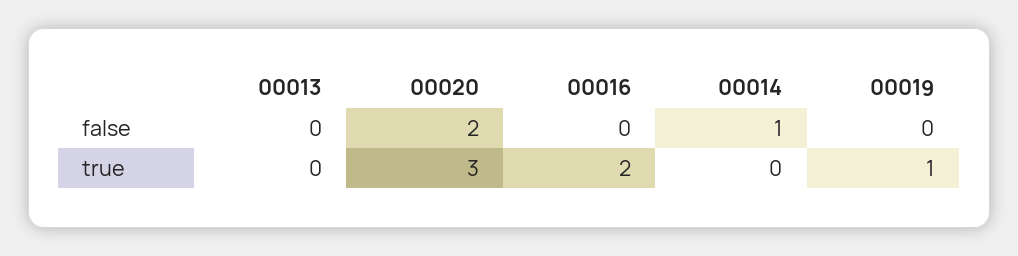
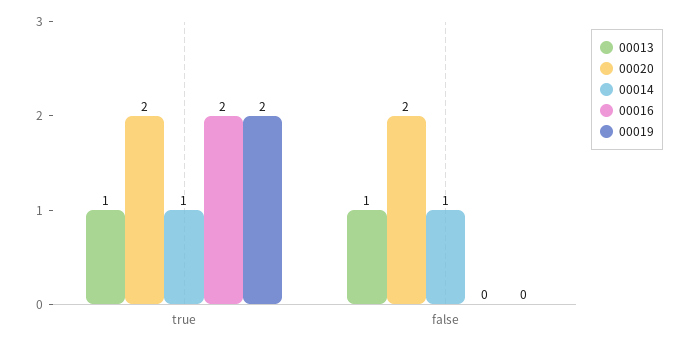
00013, false: 0 -> 1
00013, true: 0 -> 1
00020, true: 3 -> 2
00014, true: 0 -> 1
00019, true: 1 -> 2

